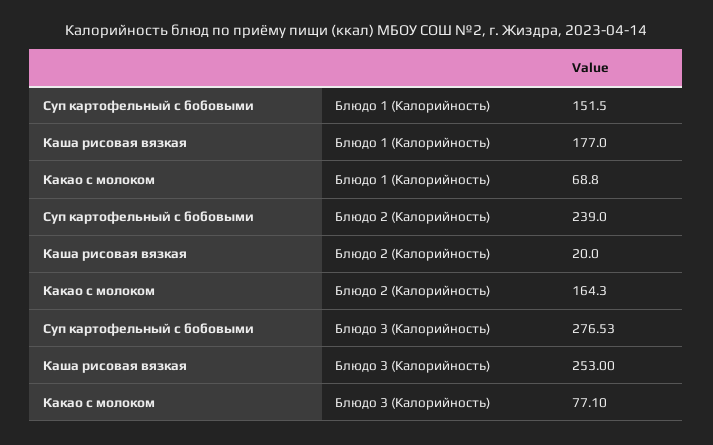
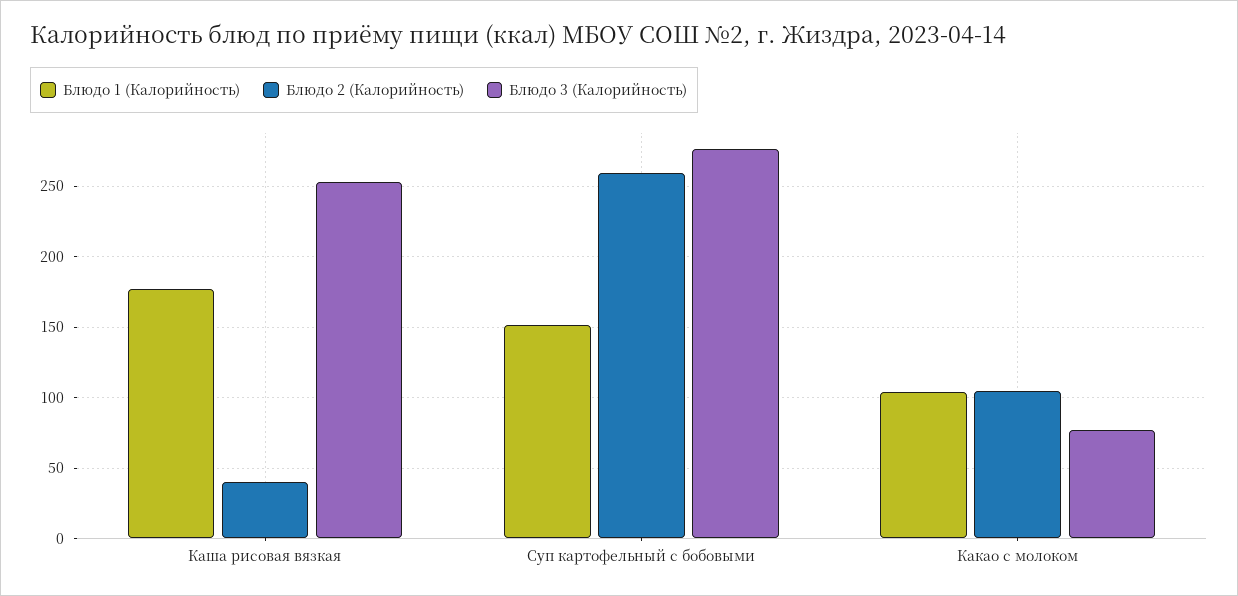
Блюдо 1 (Калорийность), Какао с молоком: 68.8 -> 105
Блюдо 2 (Калорийность), Суп картофельный с бобовыми: 239 -> 260
Блюдо 2 (Калорийность), Каша рисовая вязкая: 20 -> 40
Блюдо 2 (Калорийность), Какао с молоком: 164.3 -> 105

